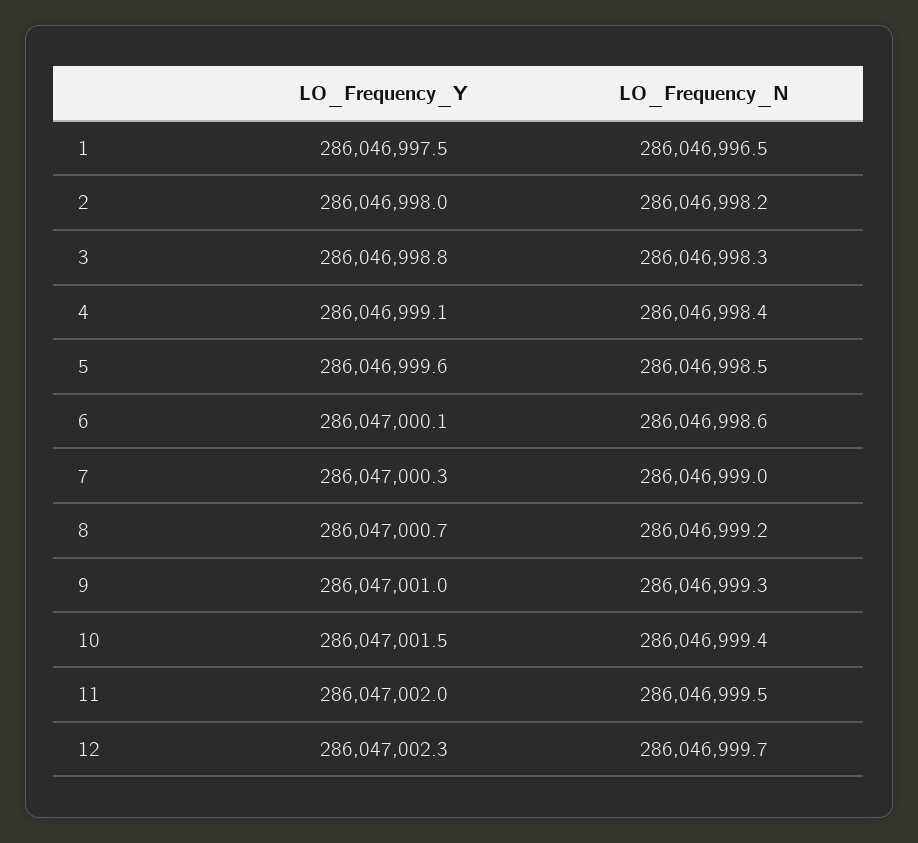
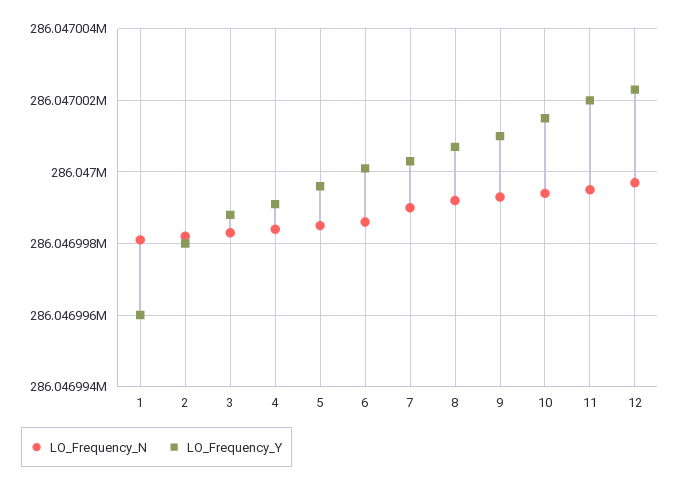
LO_Frequency_Y, 1: 286046997.5 -> 286046996
LO_Frequency_N, 1: 286046996.5 -> 286046998

